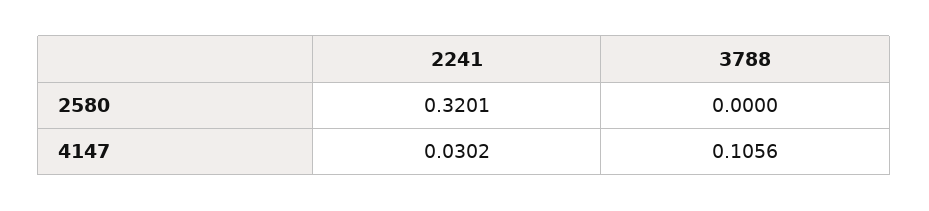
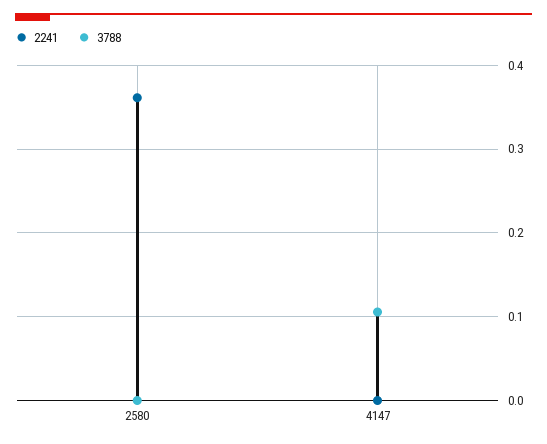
2241, 2580: 0.3201 -> 0.36
2241, 4147: 0.0302 -> 0

